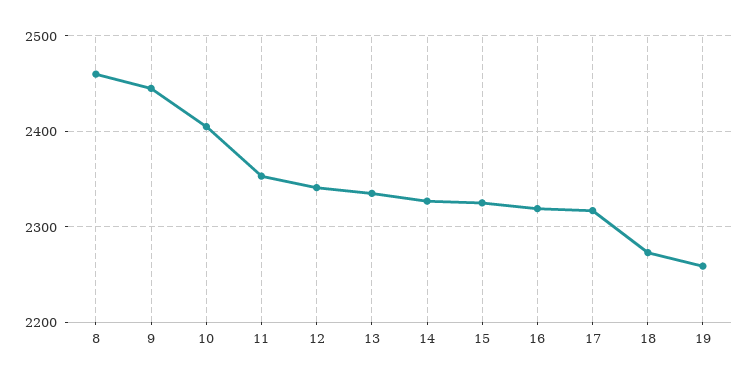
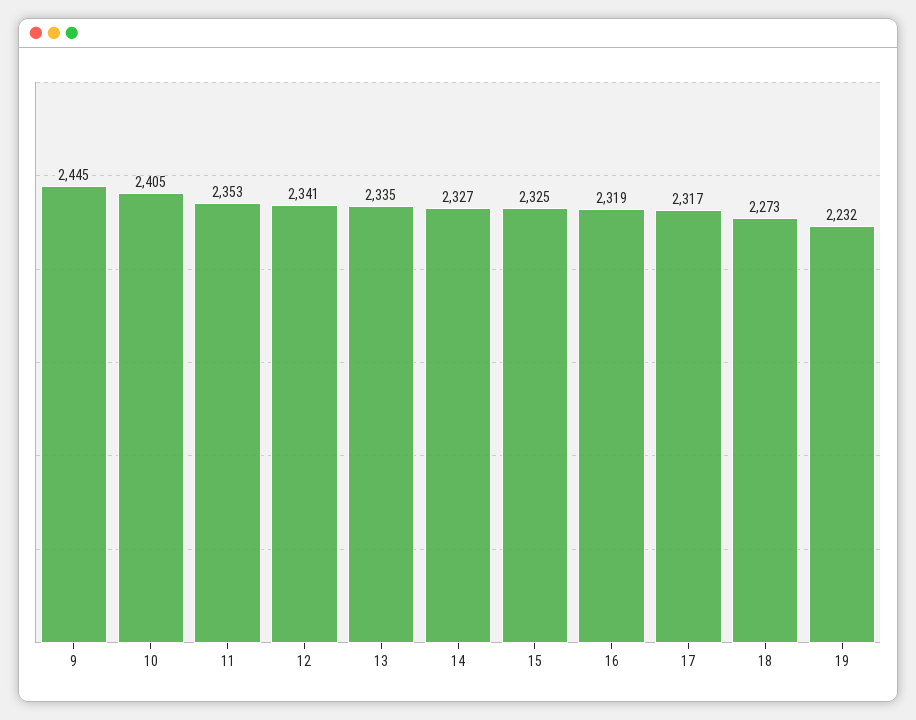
8: 2460 -> none
19: 2260 -> 2232

